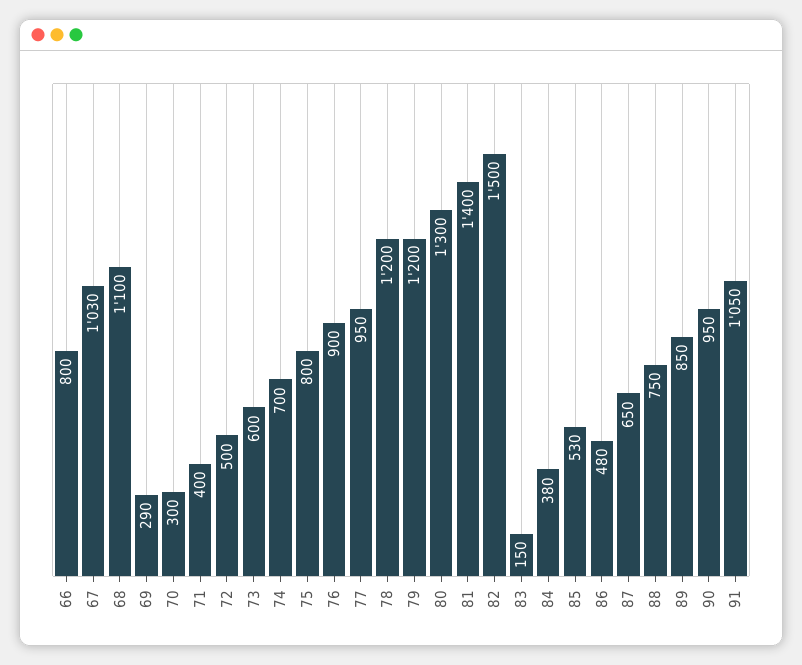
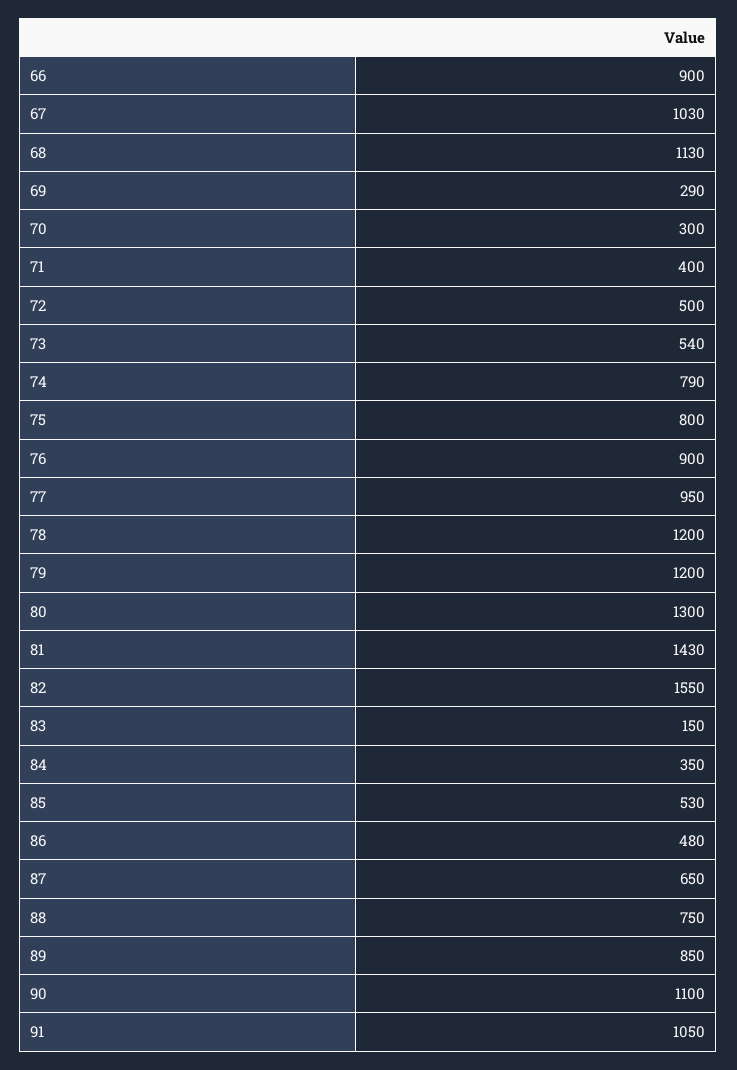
66: 800 -> 900
68: 1100 -> 1130
73: 600 -> 540
74: 700 -> 790
81: 1400 -> 1430
82: 1500 -> 1550
84: 380 -> 350
90: 950 -> 1100

